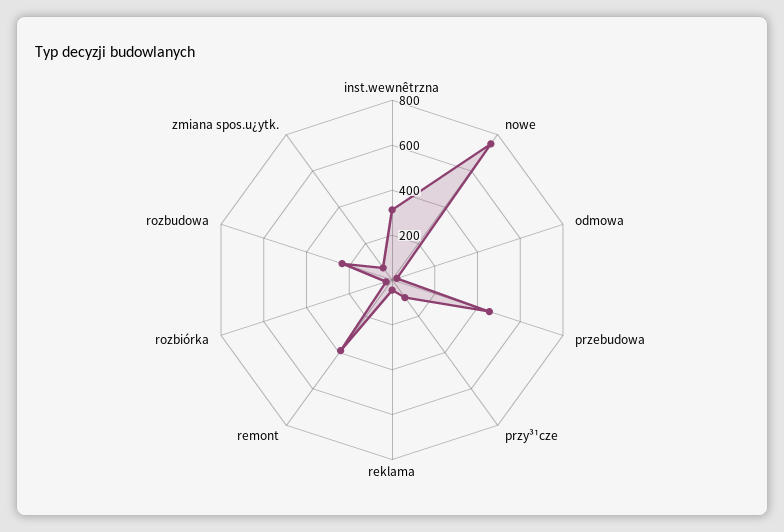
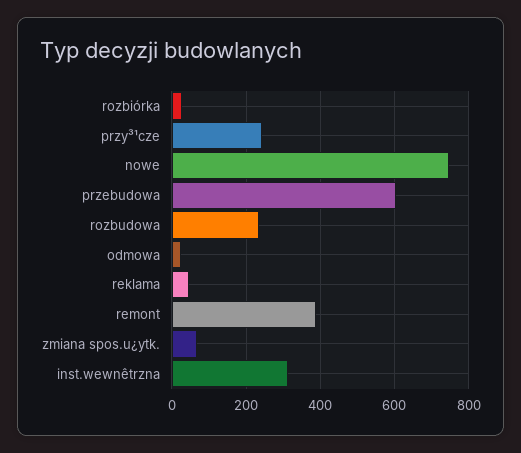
przebudowa: 450 -> 600
przy³¹cze: 100 -> 240

